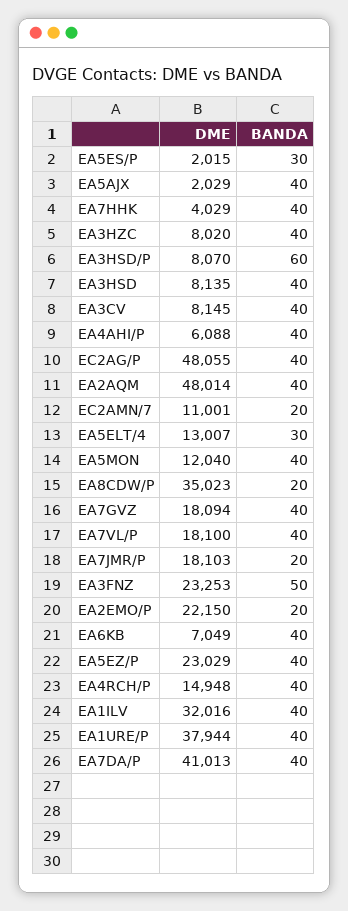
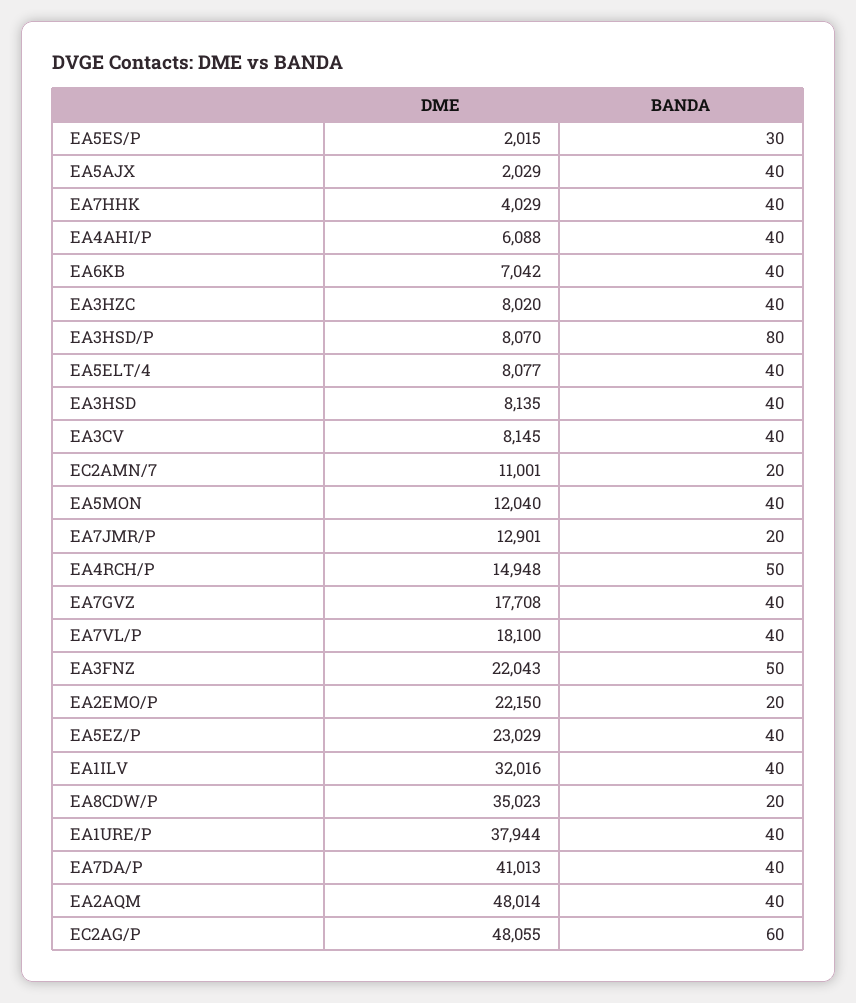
BANDA, EA3HSD/P: 60 -> 80
BANDA, EC2AG/P: 40 -> 60
DME, EA5ELT/4: 13007 -> 8077
BANDA, EA5ELT/4: 30 -> 40
DME, EA7GVZ: 18094 -> 17708
DME, EA7JMR/P: 18103 -> 12901
DME, EA3FNZ: 23253 -> 22043
DME, EA6KB: 7049 -> 7042
BANDA, EA4RCH/P: 40 -> 50

